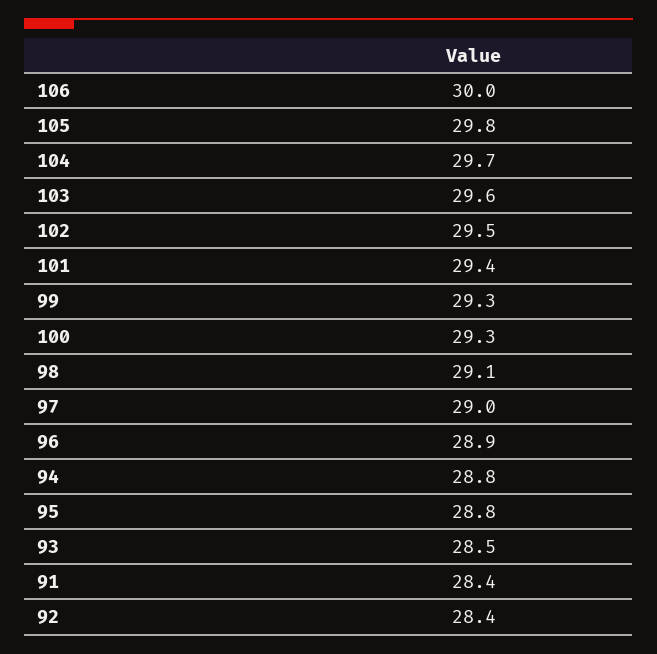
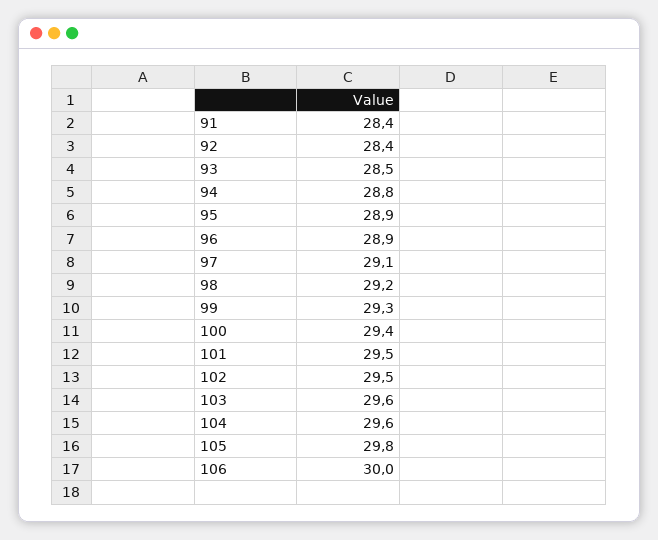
104: 29.7 -> 29.6
101: 29.4 -> 29.5
100: 29.3 -> 29.4
98: 29.1 -> 29.2
97: 29 -> 29.1
95: 28.8 -> 28.9

